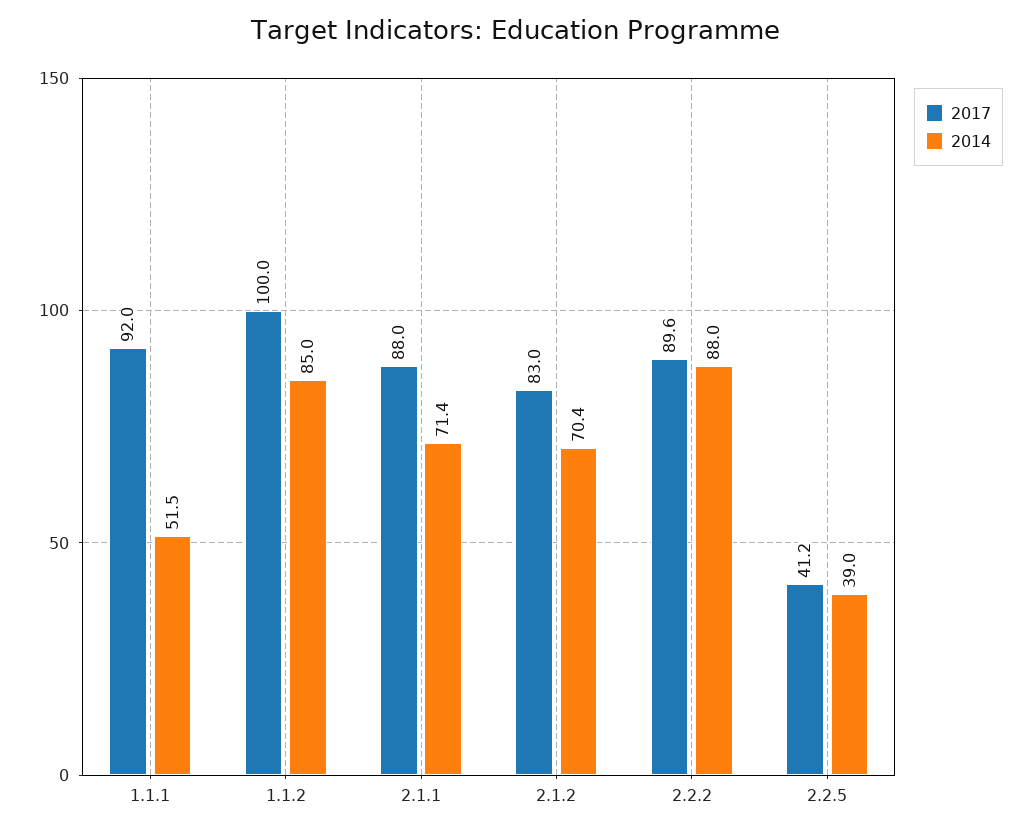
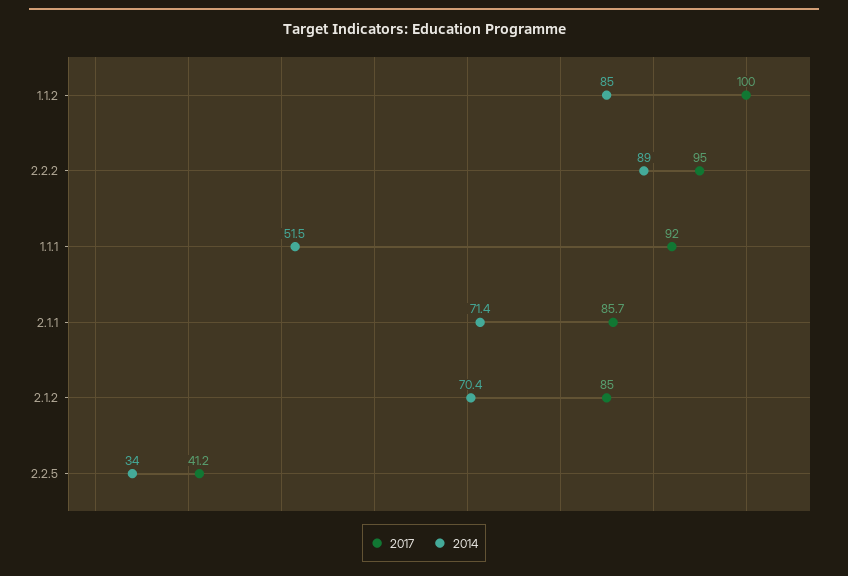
2017, 2.1.1: 88 -> 85.7
2017, 2.1.2: 83 -> 85
2017, 2.2.2: 89.6 -> 95
2014, 2.2.2: 88 -> 89
2014, 2.2.5: 39 -> 34

